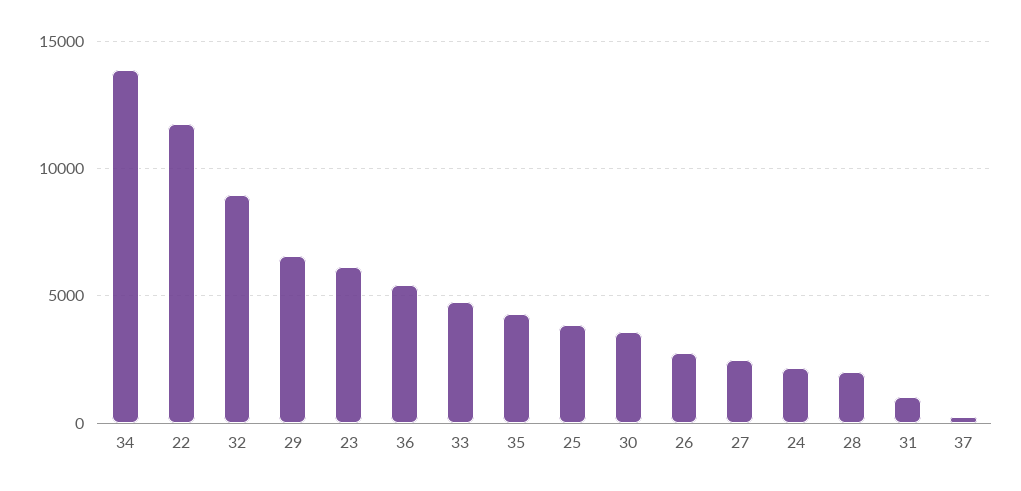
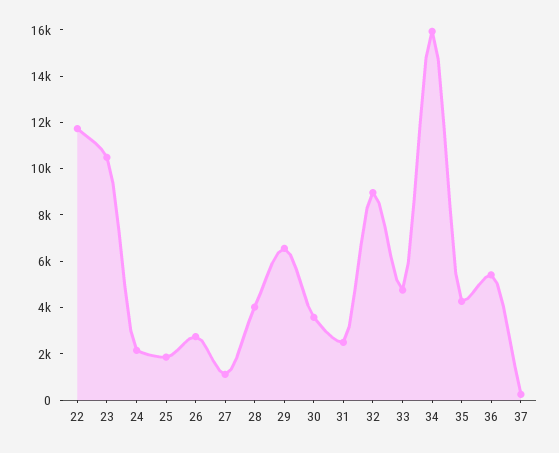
34: 14000 -> 16000
23: 6000 -> 10500
25: 4000 -> 2000
27: 2500 -> 1000
28: 2000 -> 4000
31: 1000 -> 2500

